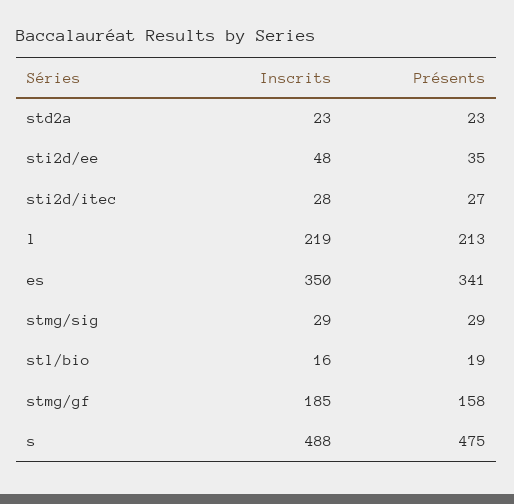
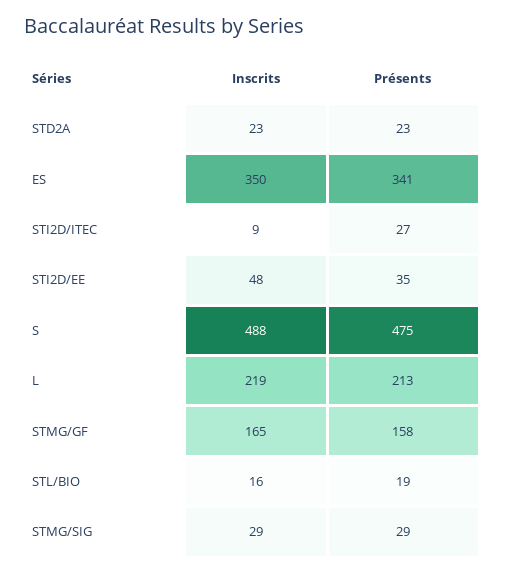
Inscrits, sti2d/itec: 28 -> 9
Inscrits, stmg/gf: 185 -> 165

